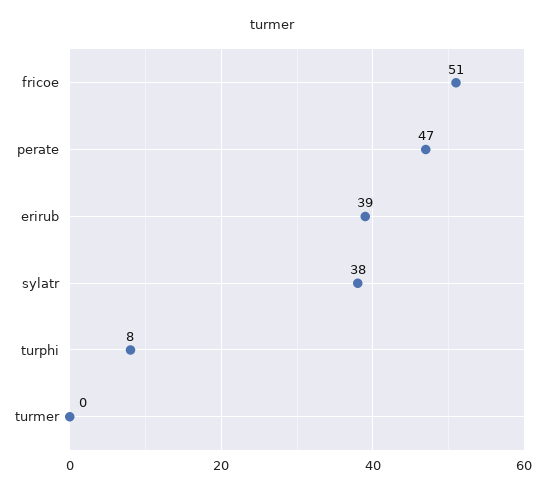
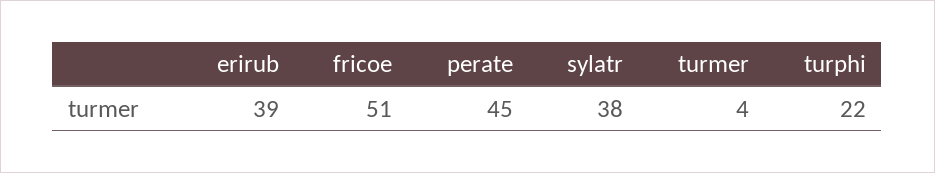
perate: 47 -> 45
turphi: 8 -> 22
turmer: 0 -> 4

